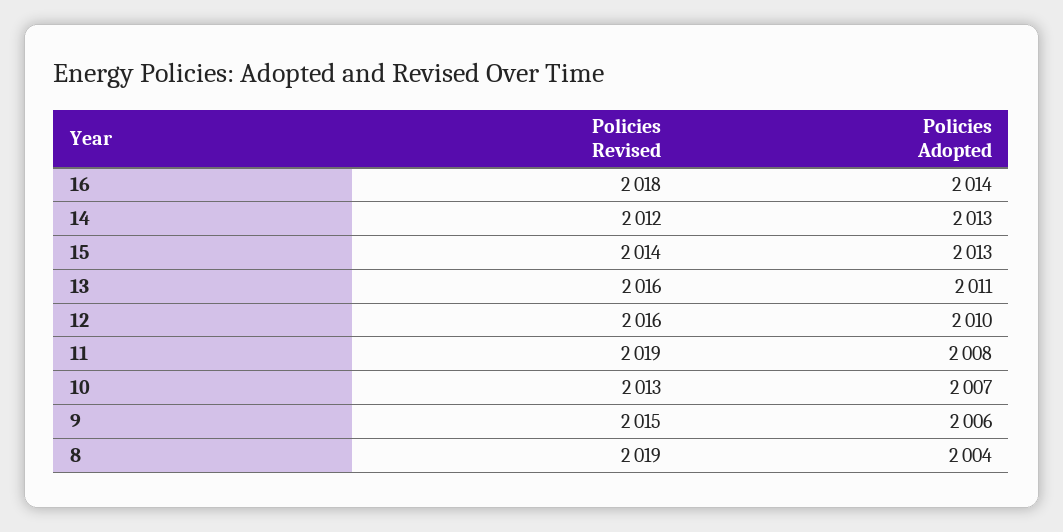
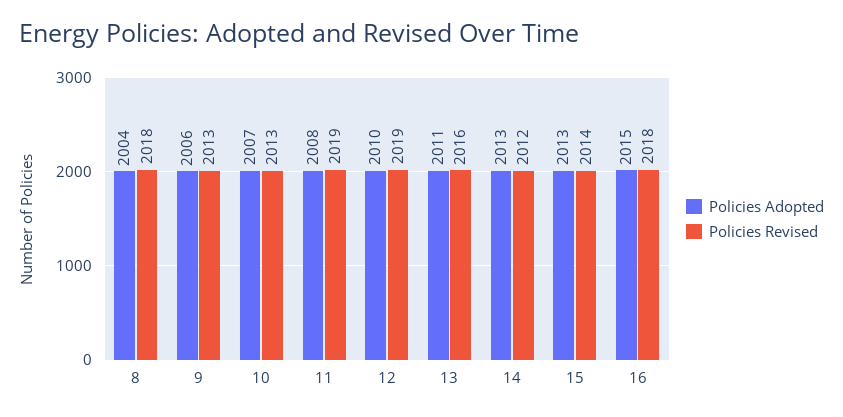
Policies Adopted, 16: 2014 -> 2015
Policies Revised, 12: 2016 -> 2019
Policies Revised, 9: 2015 -> 2013
Policies Revised, 8: 2019 -> 2018

